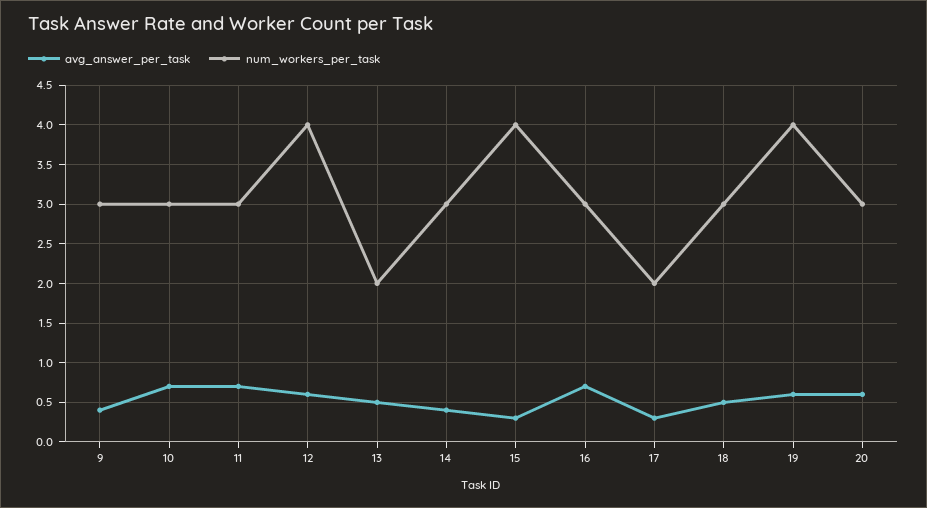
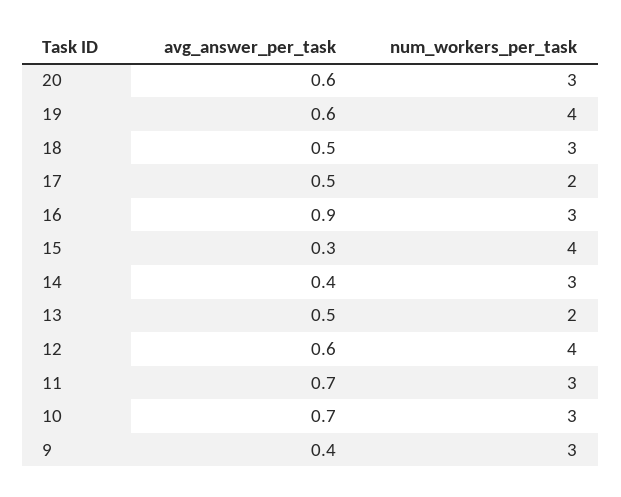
avg_answer_per_task, 16: 0.7 -> 0.9
avg_answer_per_task, 17: 0.3 -> 0.5

